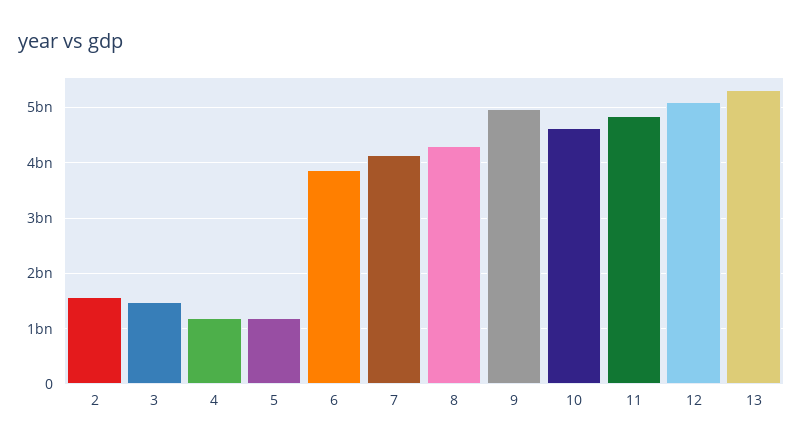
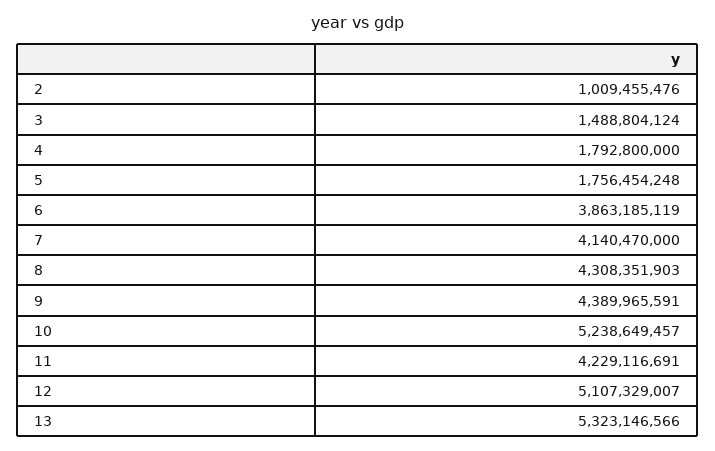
2: 1600000000 -> 1009455476
4: 1200000000 -> 1792800000
5: 1200000000 -> 1756454248
9: 5000000000 -> 4389965591
10: 4600000000 -> 5238649457
11: 4800000000 -> 4229116691

